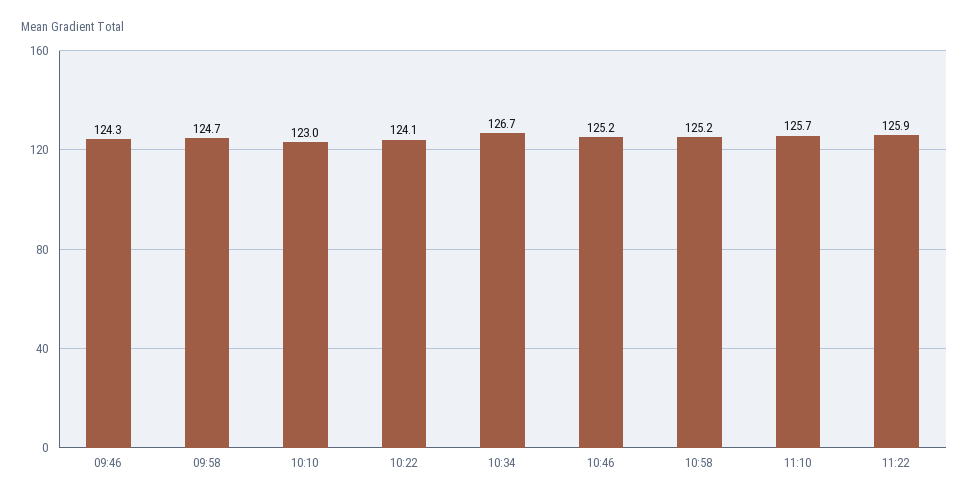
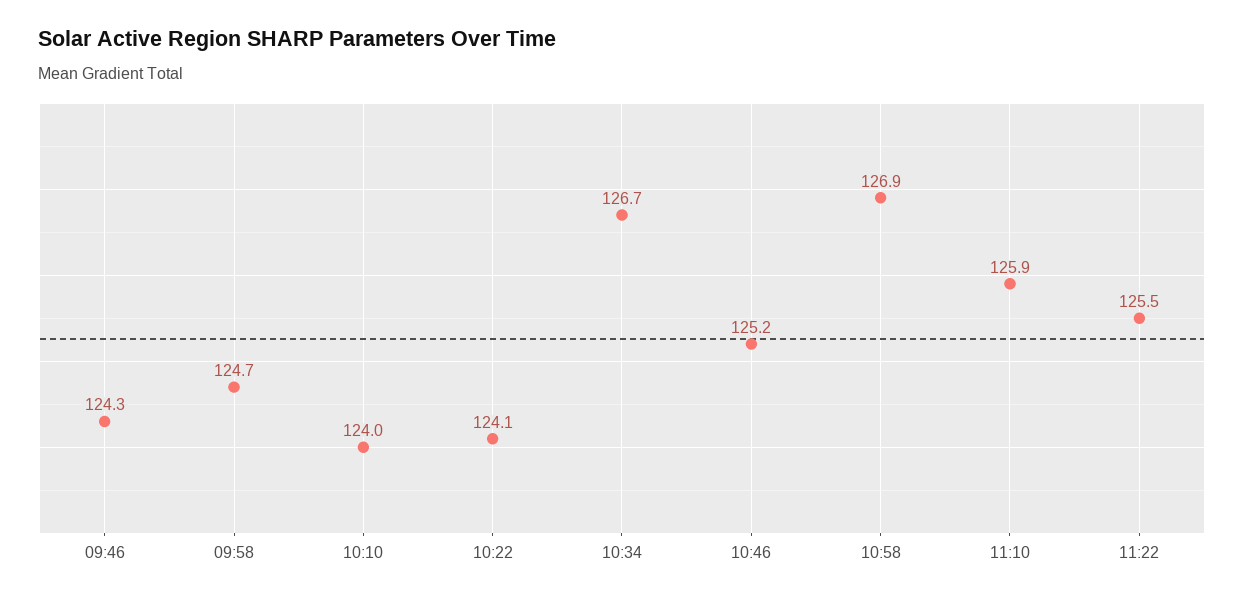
10:10: 123 -> 124
10:58: 125.2 -> 126.9
11:10: 125.7 -> 125.9
11:22: 125.9 -> 125.5

